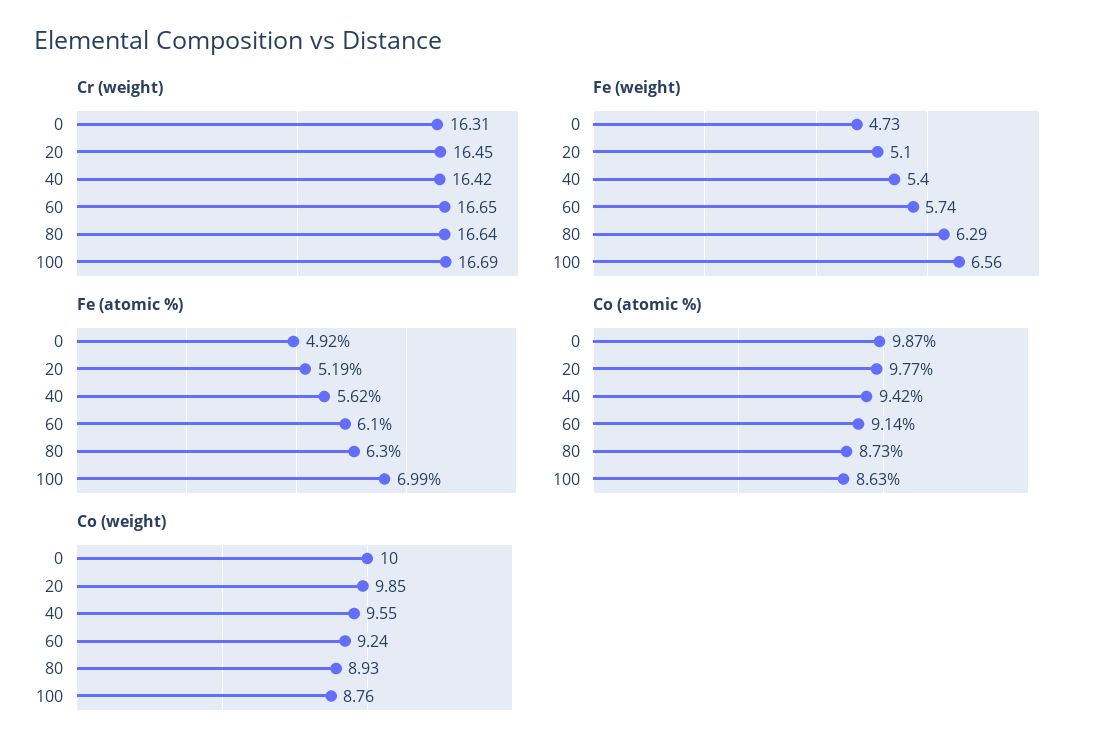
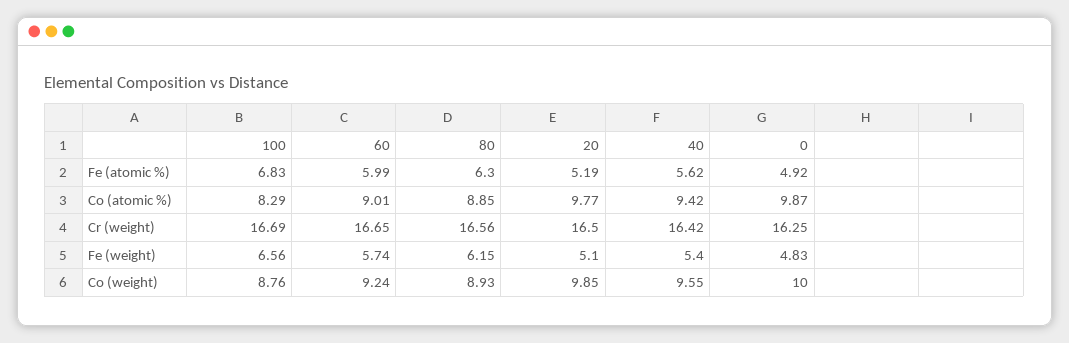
Cr (weight), 0: 16.31 -> 16.25
Cr (weight), 20: 16.45 -> 16.5
Cr (weight), 80: 16.64 -> 16.56
Fe (weight), 0: 4.73 -> 4.83
Fe (weight), 80: 6.29 -> 6.15
Fe (atomic %), 60: 6.1 -> 5.99
Fe (atomic %), 100: 6.99 -> 6.83
Co (atomic %), 60: 9.14 -> 9.01
Co (atomic %), 80: 8.73 -> 8.85
Co (atomic %), 100: 8.63 -> 8.29

